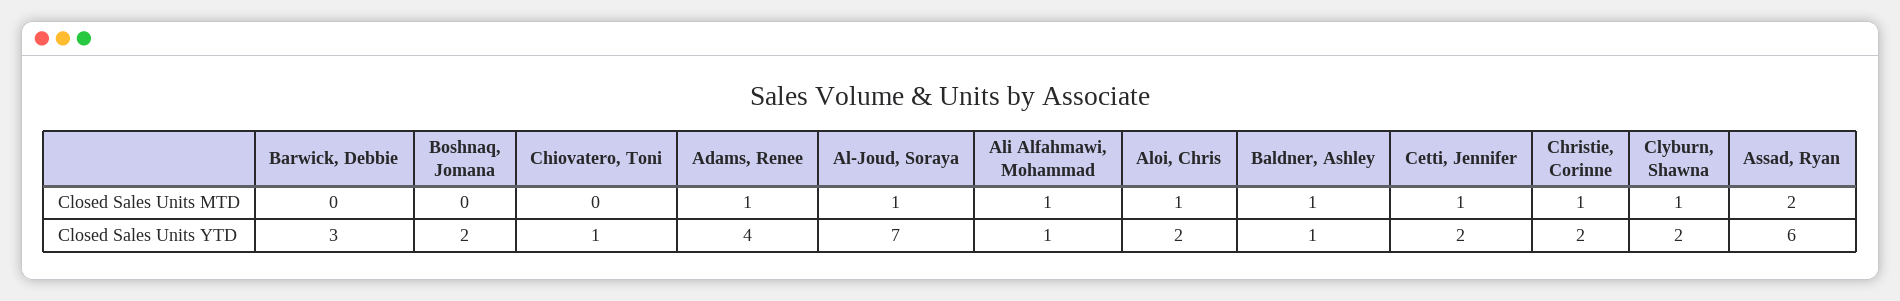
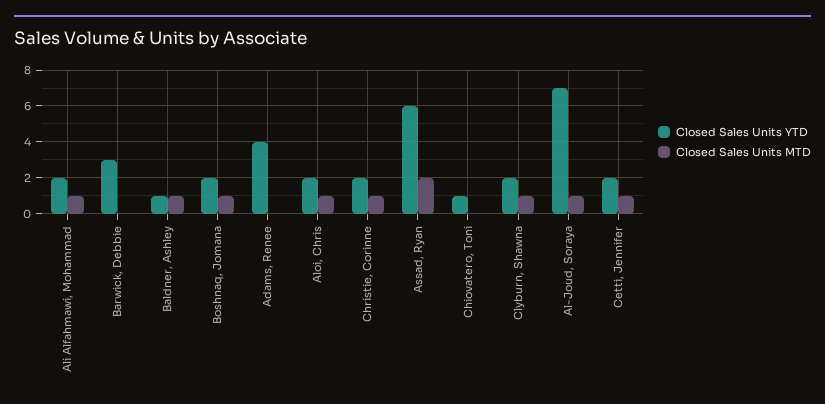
Closed Sales Units MTD, Boshnaq, Jomana: 0 -> 1
Closed Sales Units MTD, Adams, Renee: 1 -> 0
Closed Sales Units YTD, Ali Alfahmawi, Mohammad: 1 -> 2

